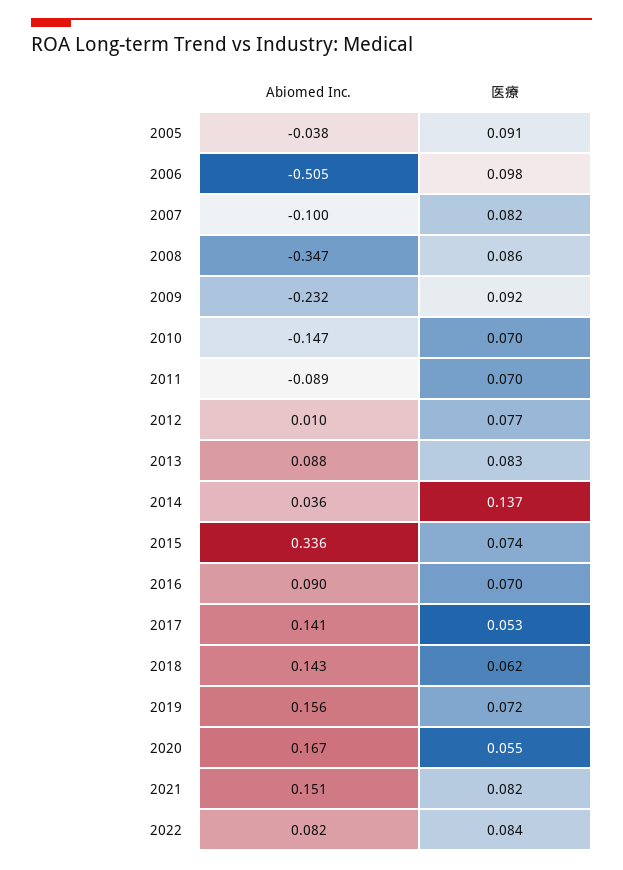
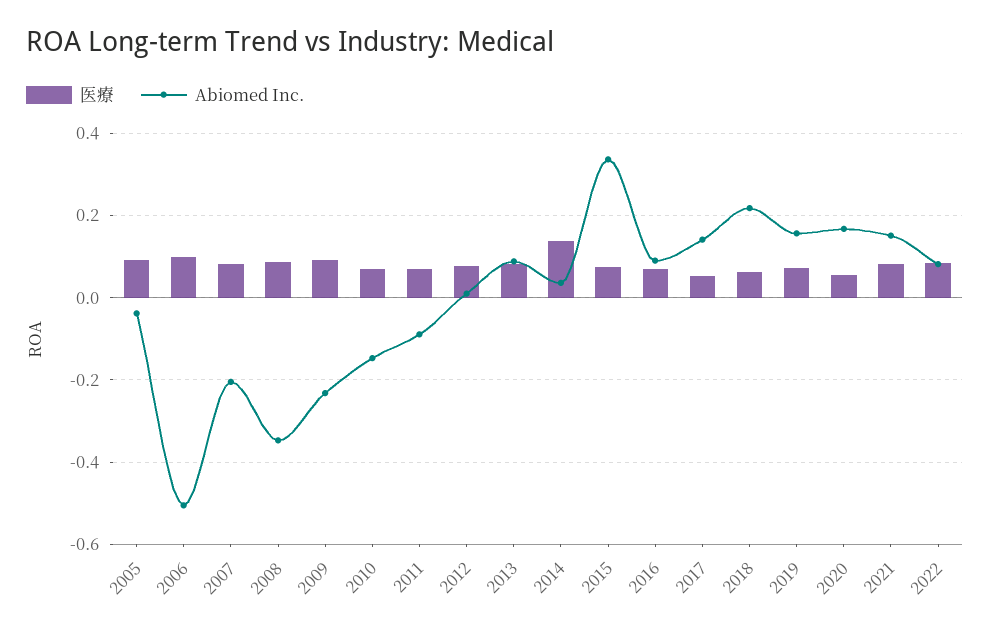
Abiomed Inc., 2007: -0.1 -> -0.2
Abiomed Inc., 2018: 0.143 -> 0.22

